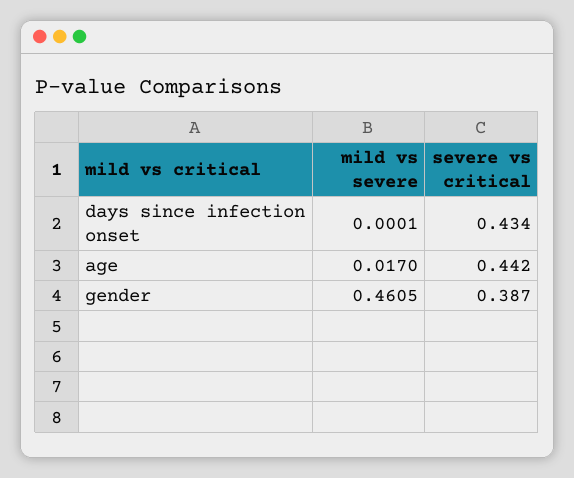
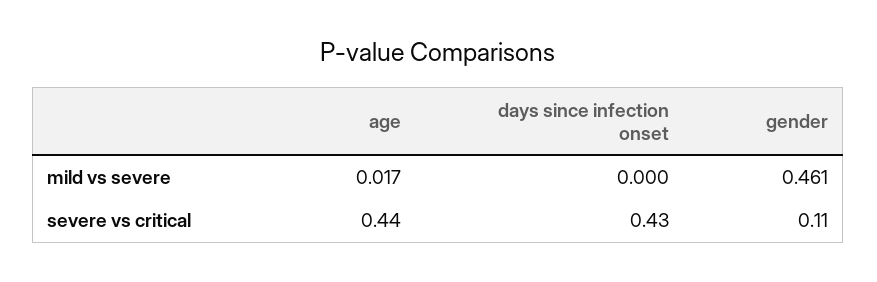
severe vs critical, gender: 0.387 -> 0.11

